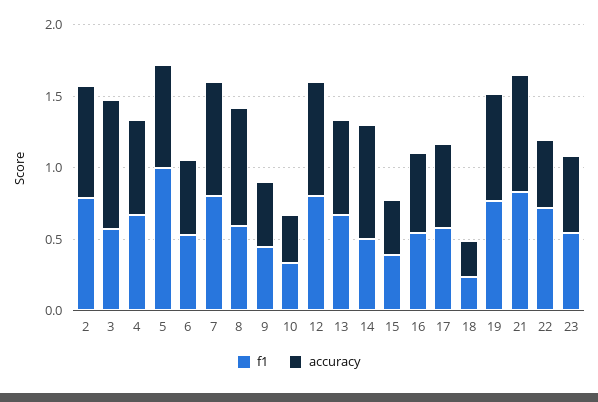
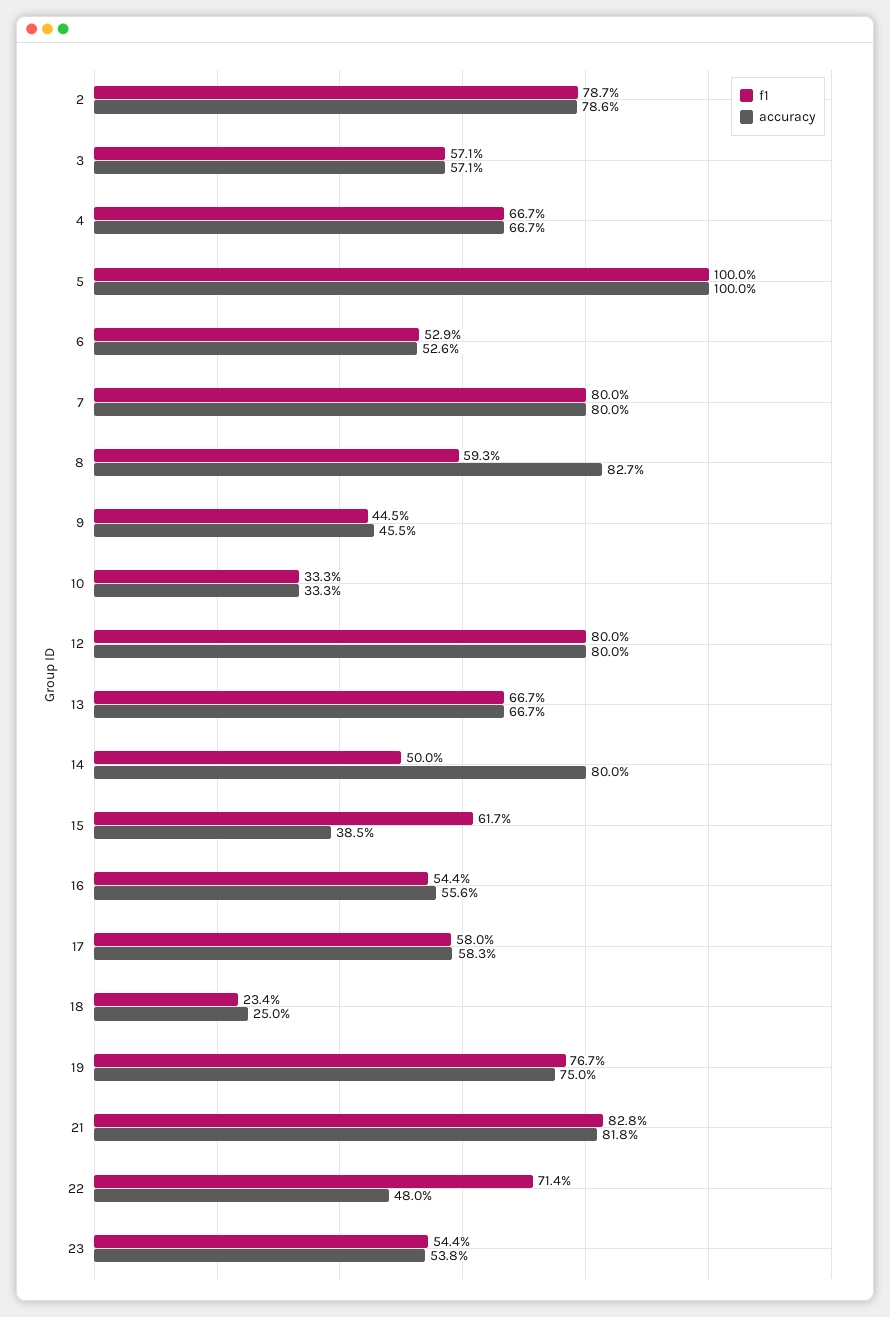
accuracy, 3: 0.9 -> 0.571
accuracy, 5: 0.7 -> 1
f1, 15: 0.4 -> 0.617

